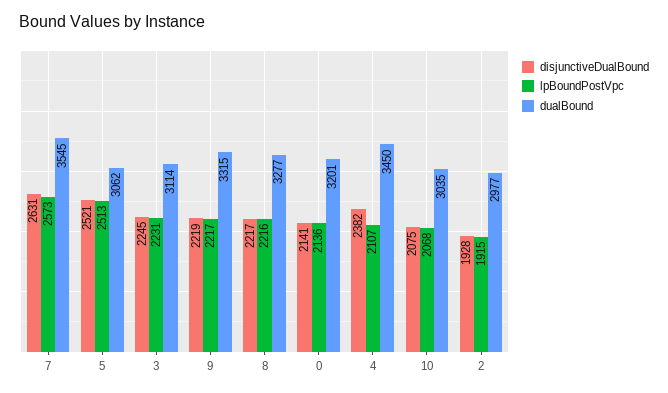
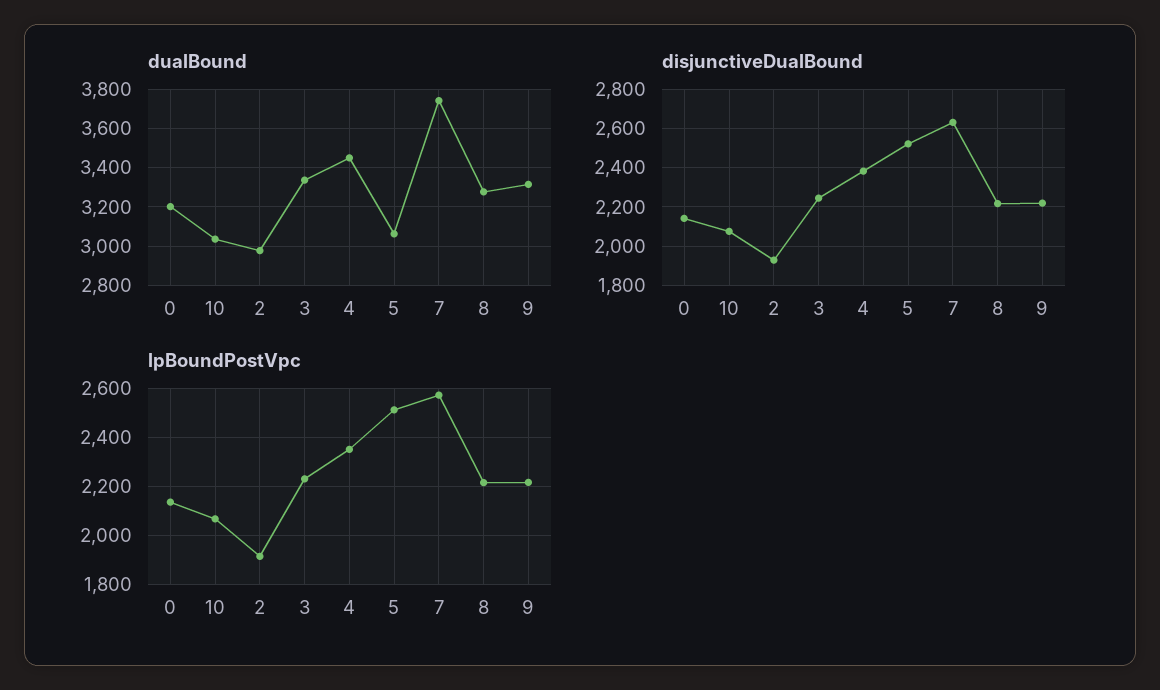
dualBound, 7: 3545 -> 3750
dualBound, 3: 3114 -> 3350
lpBoundPostVpc, 4: 2107 -> 2350

